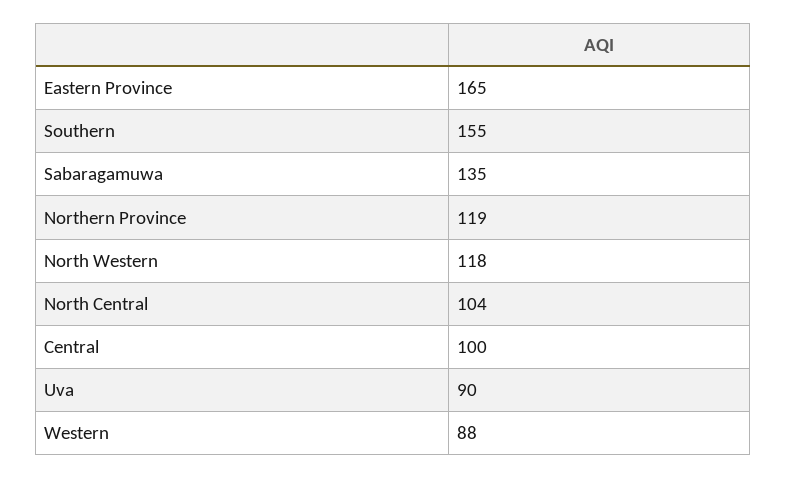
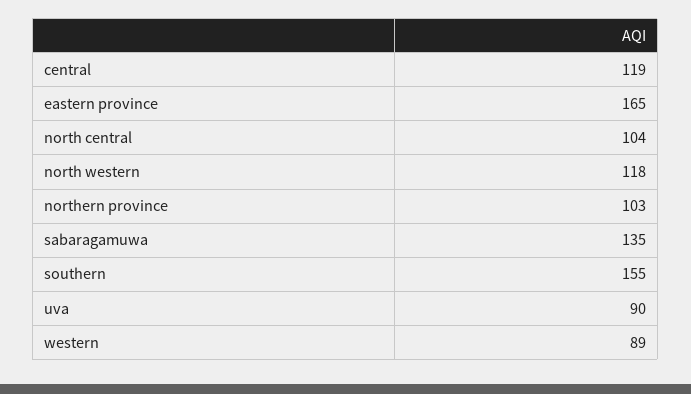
Northern Province: 119 -> 103
Central: 100 -> 119
Western: 88 -> 89

